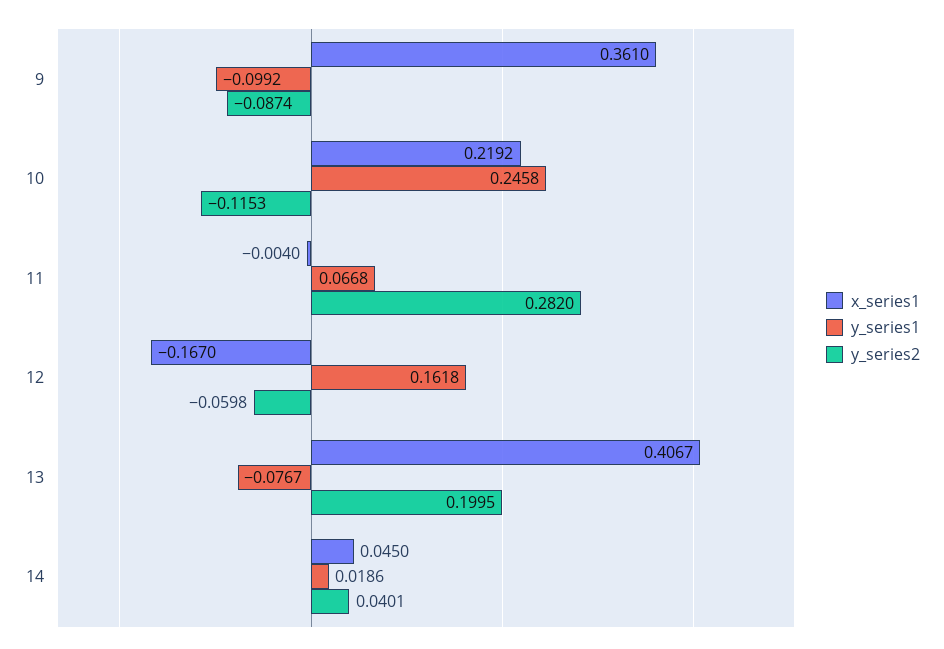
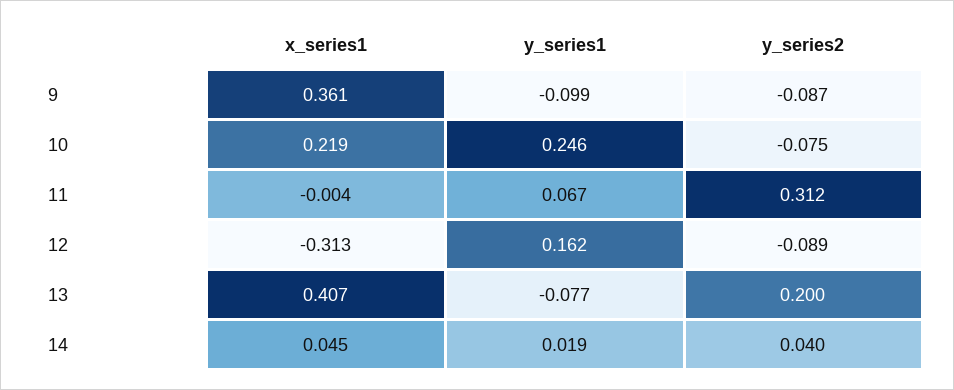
y_series2, 10: -0.1153 -> -0.075
y_series2, 11: 0.282 -> 0.312
x_series1, 12: -0.167 -> -0.313
y_series2, 12: -0.0598 -> -0.089

